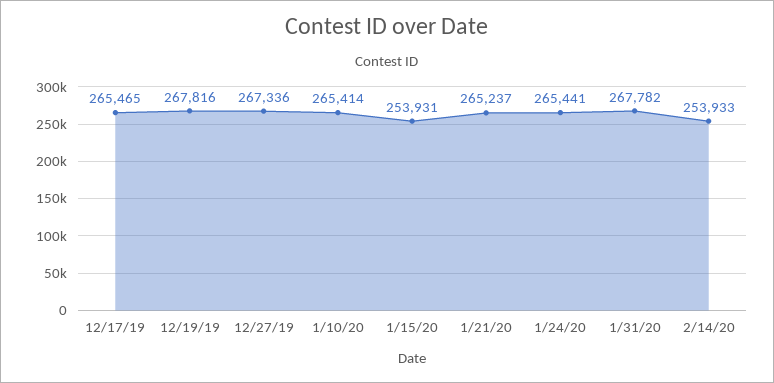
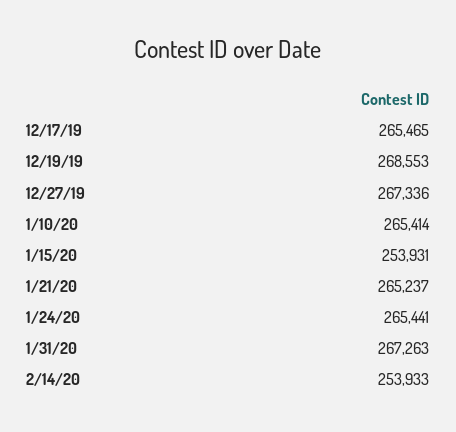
12/19/19: 267816 -> 268553
1/31/20: 267782 -> 267263

